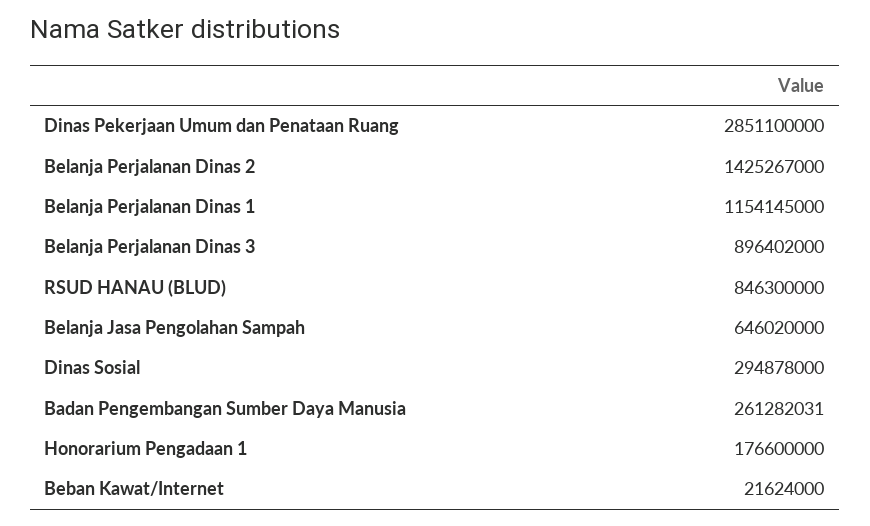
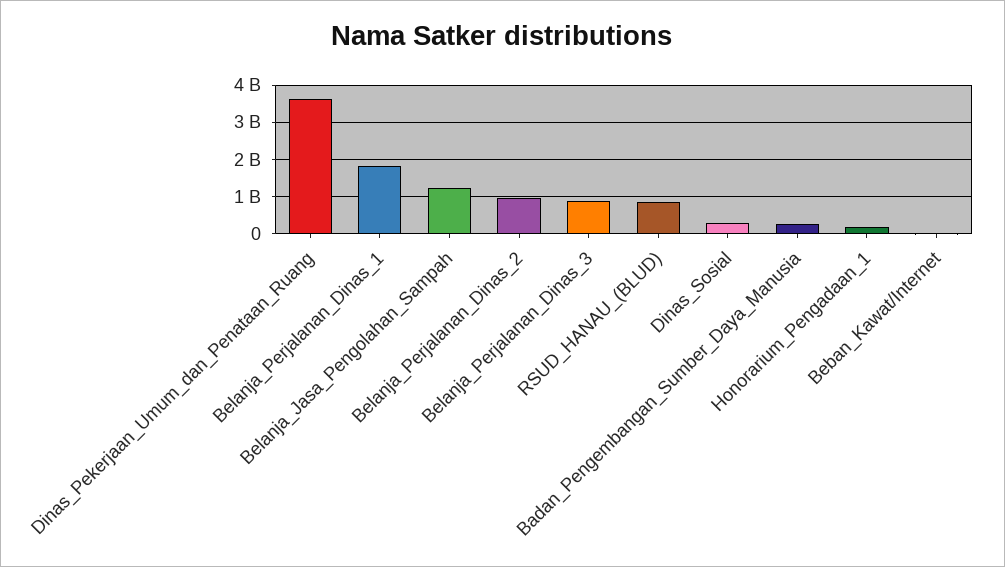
Dinas Pekerjaan Umum dan Penataan Ruang: 2851100000 -> 3600000000
Belanja Perjalanan Dinas 2: 1425267000 -> 1000000000
Belanja Perjalanan Dinas 1: 1154145000 -> 1800000000
Belanja Jasa Pengolahan Sampah: 646020000 -> 1200000000

